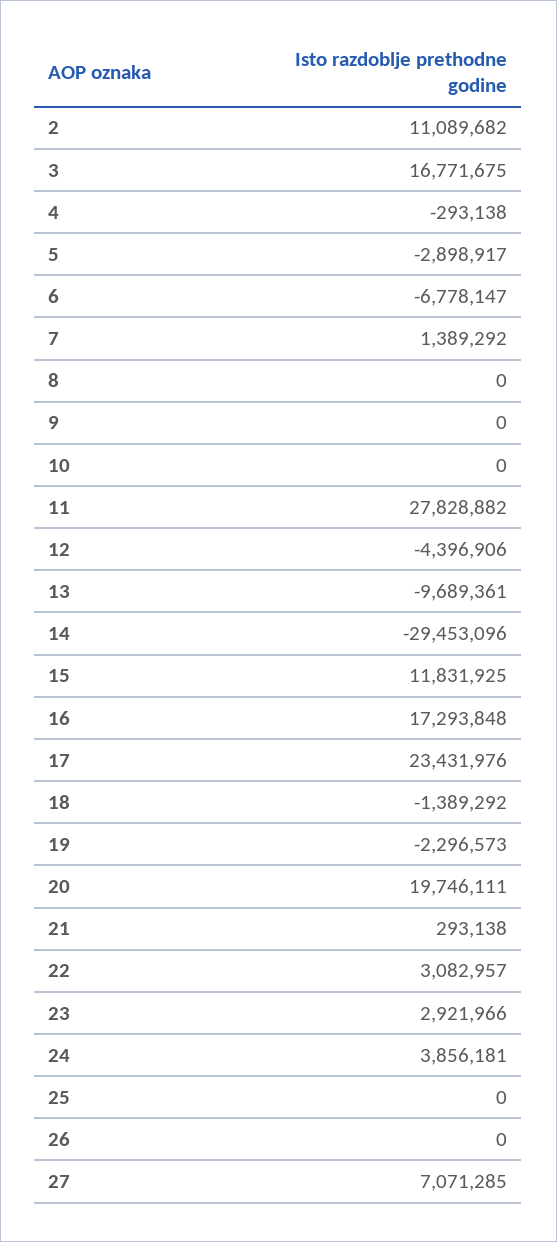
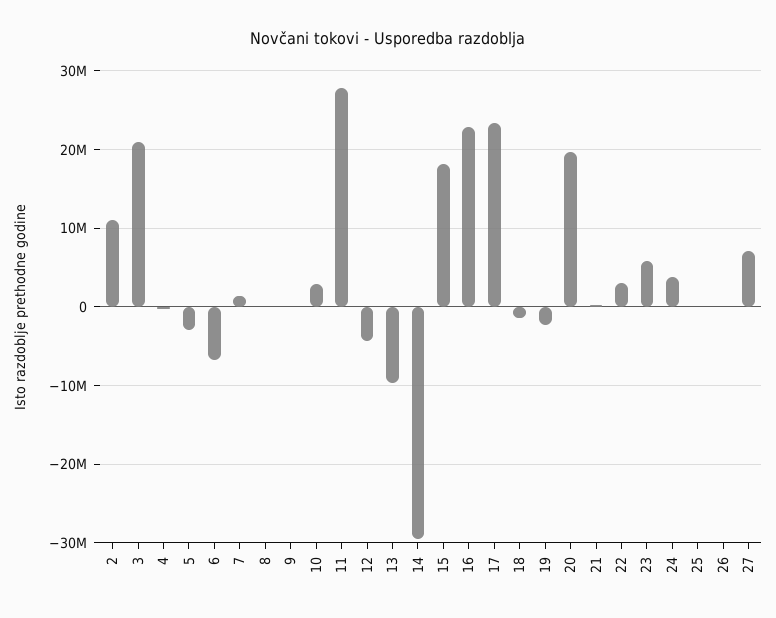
3: 16771675 -> 21000000
10: 0 -> 3000000
15: 11831925 -> 18000000
16: 17293848 -> 23000000
23: 2921966 -> 6000000

